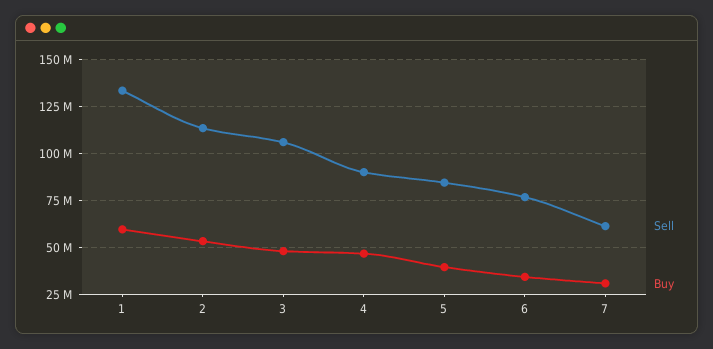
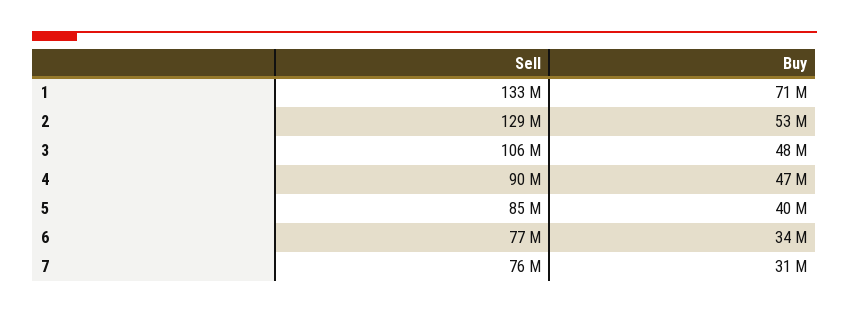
Buy, 1: 60000000 -> 71000000
Sell, 2: 115000000 -> 129000000
Sell, 7: 60000000 -> 76000000

